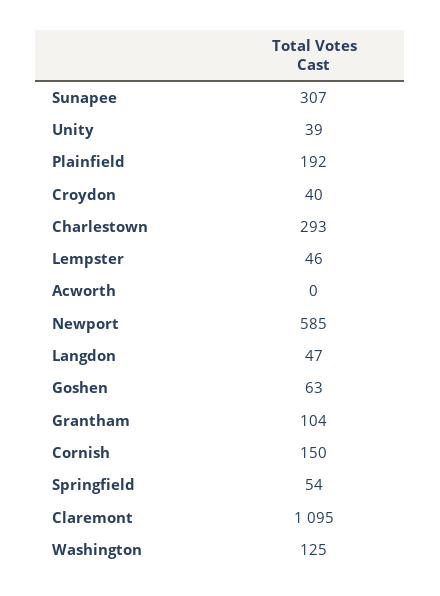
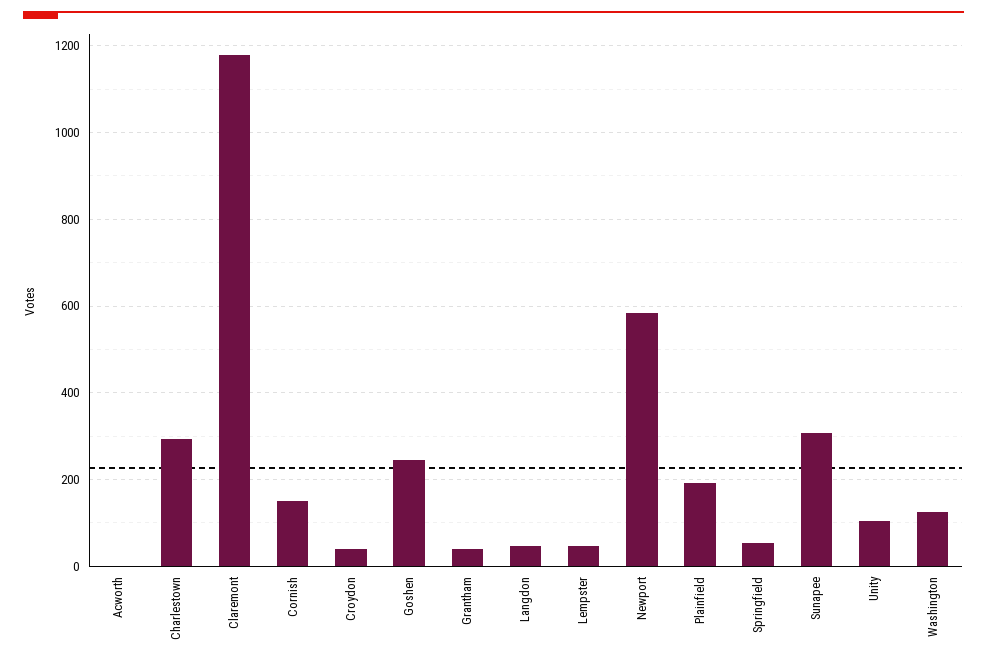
Unity: 39 -> 100
Goshen: 63 -> 240
Grantham: 104 -> 40
Claremont: 1095 -> 1180

